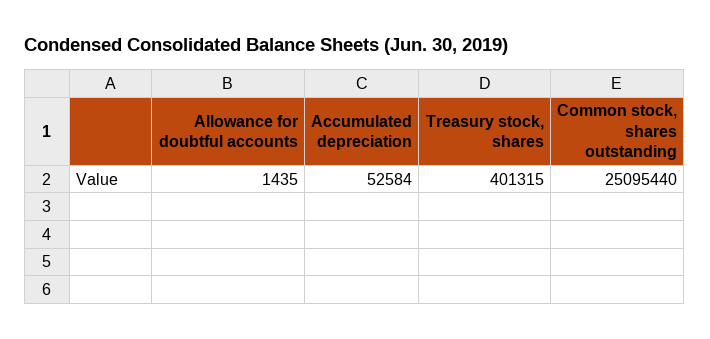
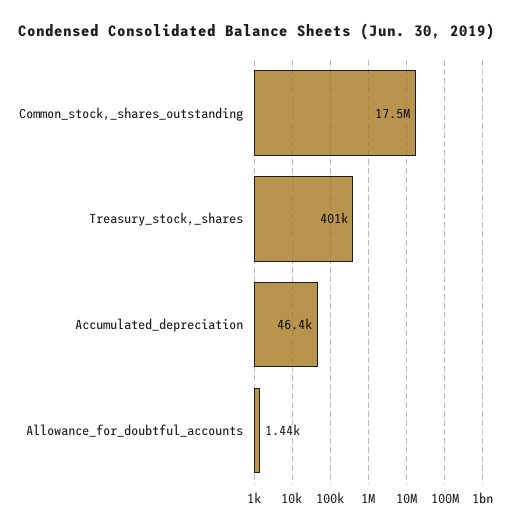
Accumulated depreciation: 52584 -> 46400
Common stock, shares outstanding: 25095440 -> 17500000

